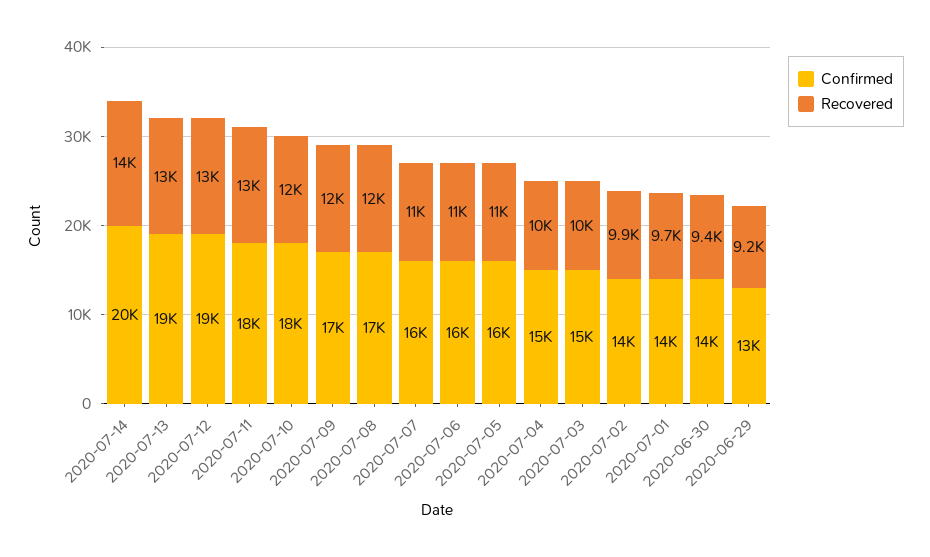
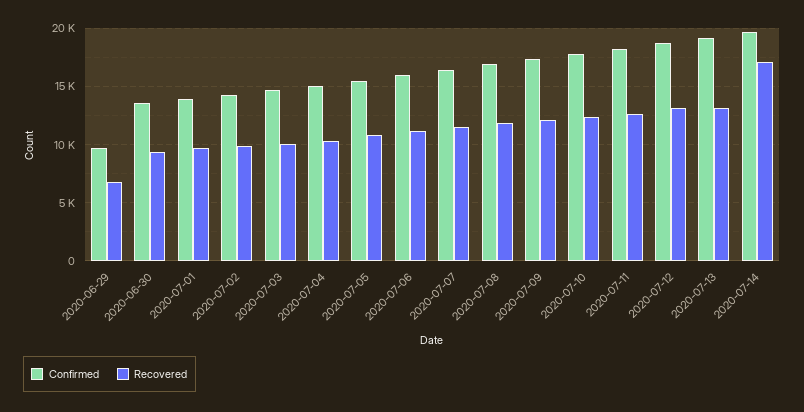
Recovered, 2020-07-14: 14000 -> 17000
Confirmed, 2020-06-29: 13000 -> 10000
Recovered, 2020-06-29: 9200 -> 7000

